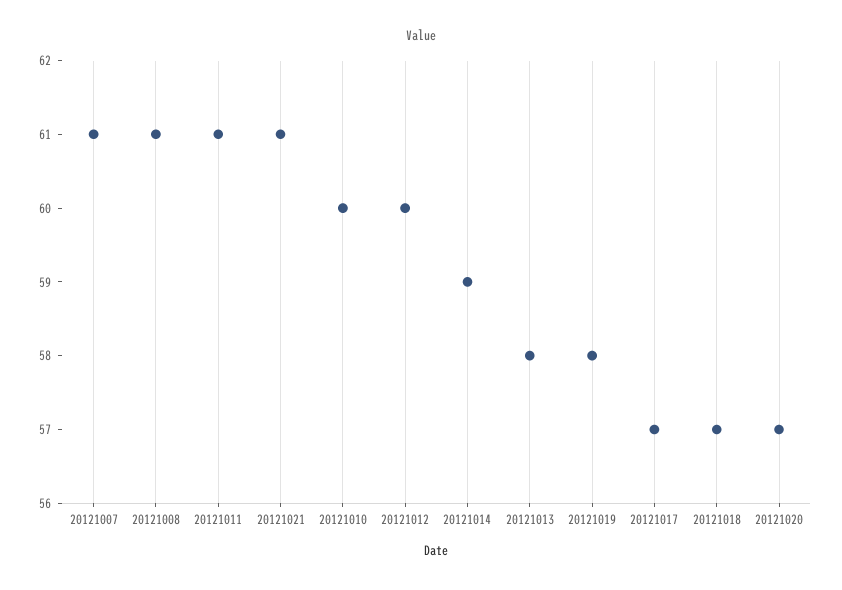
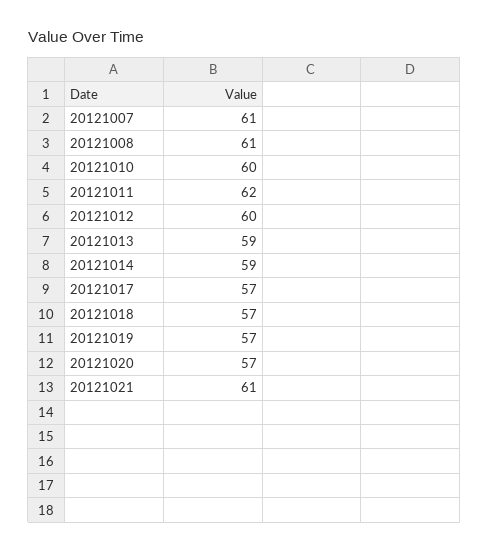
20121011: 61 -> 62
20121013: 58 -> 59
20121019: 58 -> 57

